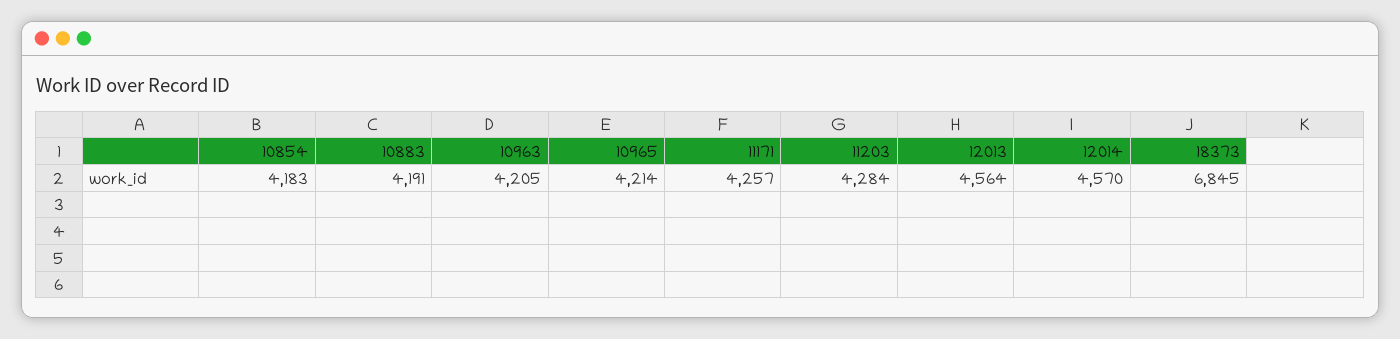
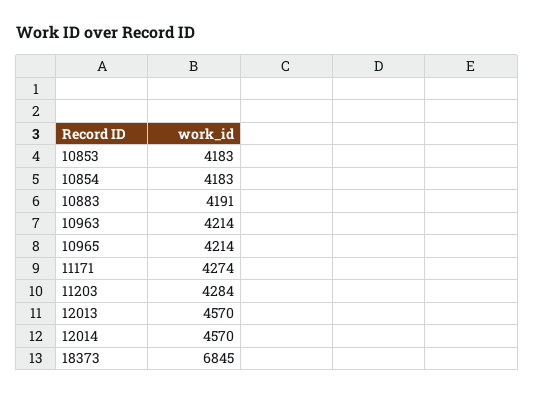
10963: 4205 -> 4214
11171: 4257 -> 4274
12013: 4564 -> 4570
10853: none -> 4183

